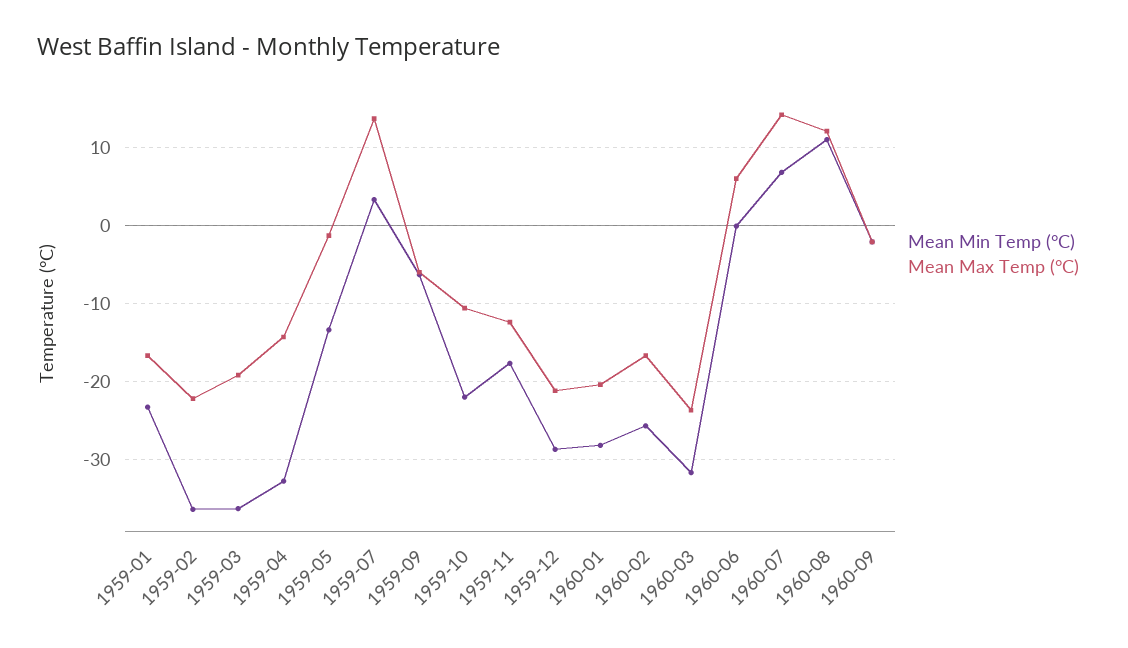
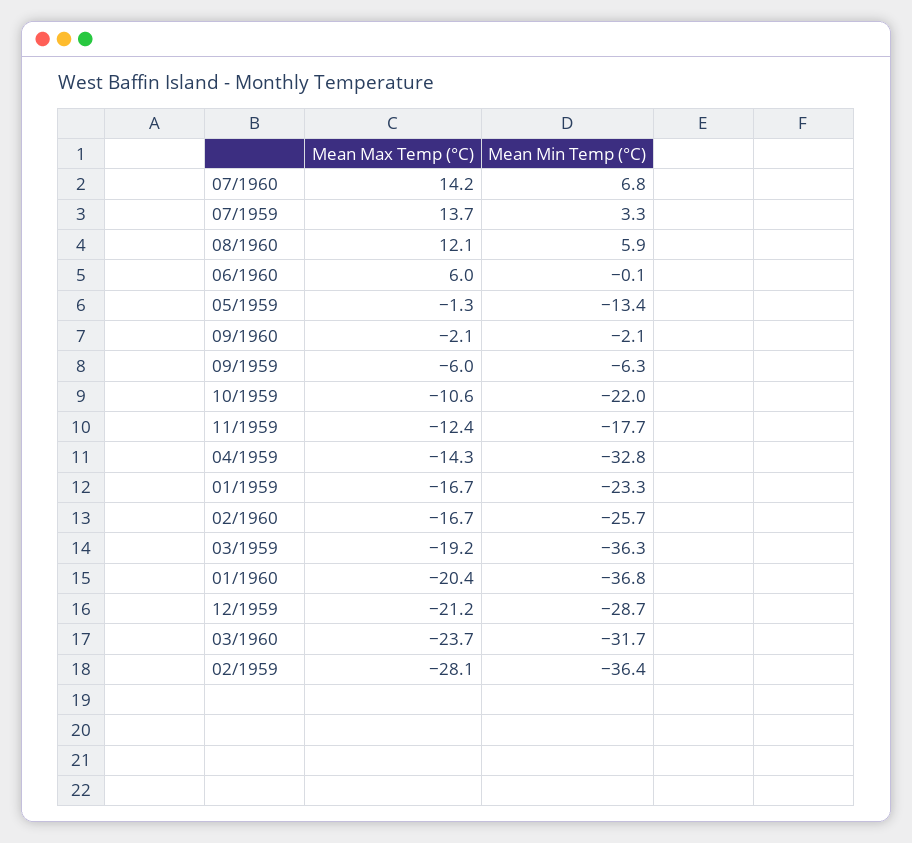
Mean Max Temp (°C), 1959-02: -22 -> -28.1
Mean Min Temp (°C), 1960-01: -28 -> -36.8
Mean Min Temp (°C), 1960-08: 11 -> 5.9

